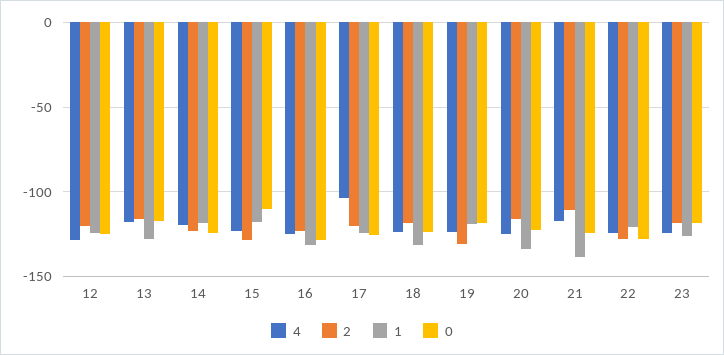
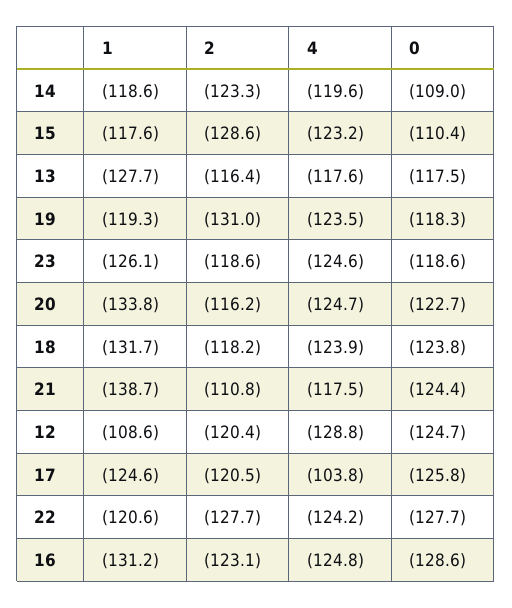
1, 12: -125 -> -108.6
0, 14: -125 -> -109

